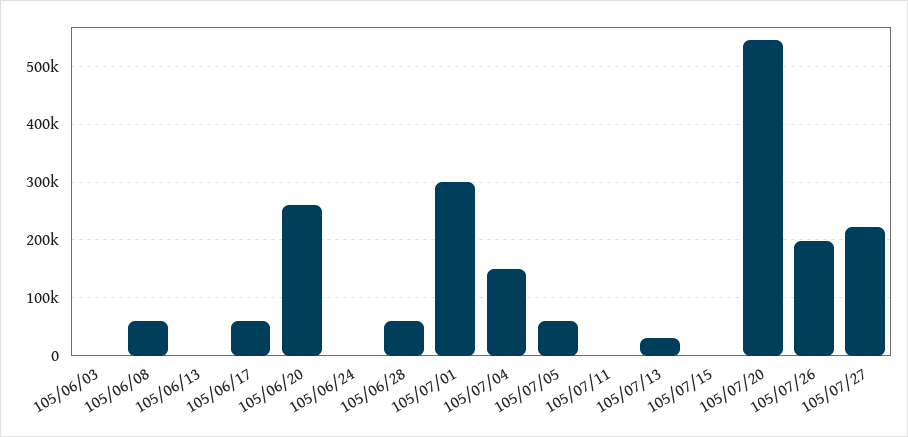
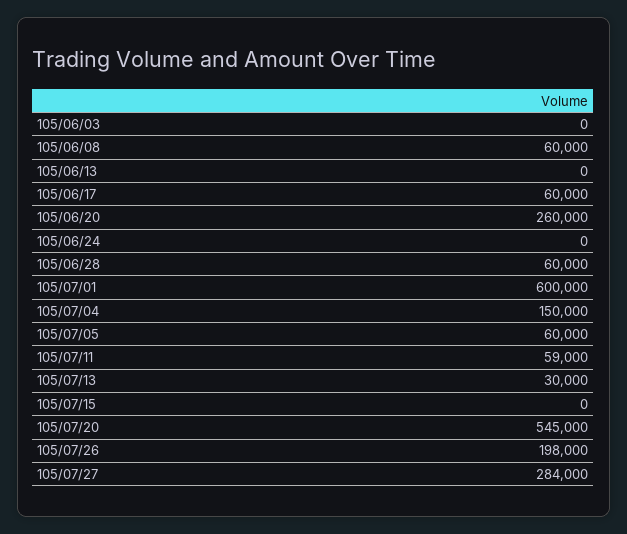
105/07/01: 300000 -> 600000
105/07/11: 0 -> 59000
105/07/27: 220000 -> 284000

